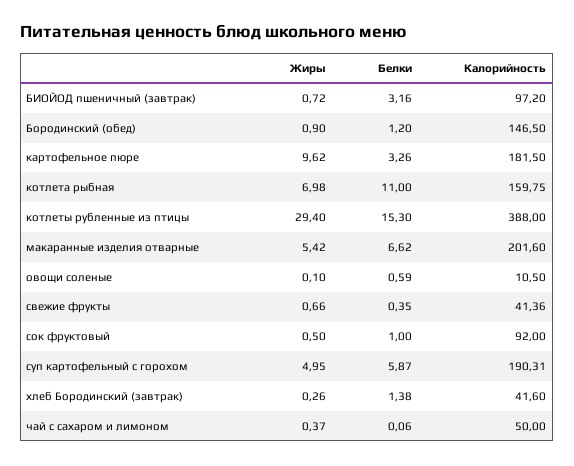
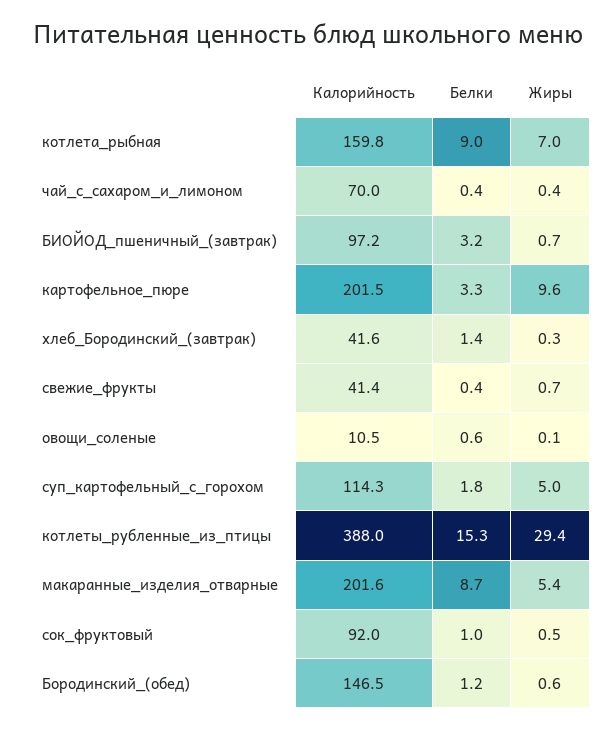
Жиры, Бородинский (обед): 0.9 -> 0.6
Калорийность, картофельное пюре: 181.5 -> 201.5
Белки, котлета рыбная: 11 -> 9
Белки, макаранные изделия отварные: 6.62 -> 8.7
Белки, суп картофельный с горохом: 5.87 -> 1.8
Калорийность, суп картофельный с горохом: 190.31 -> 114.3
Белки, чай с сахаром и лимоном: 0.06 -> 0.4
Калорийность, чай с сахаром и лимоном: 50 -> 70

